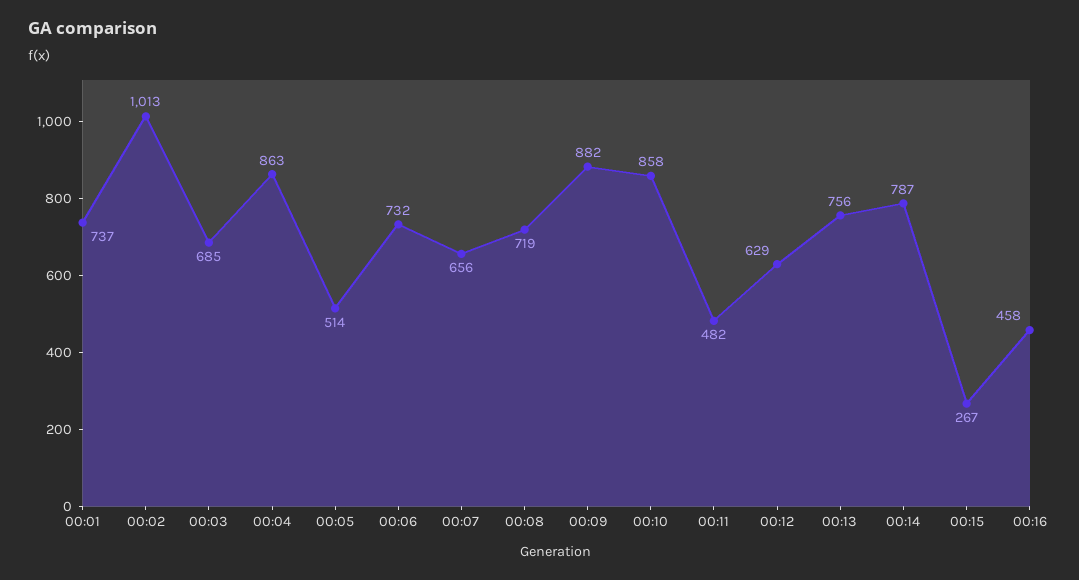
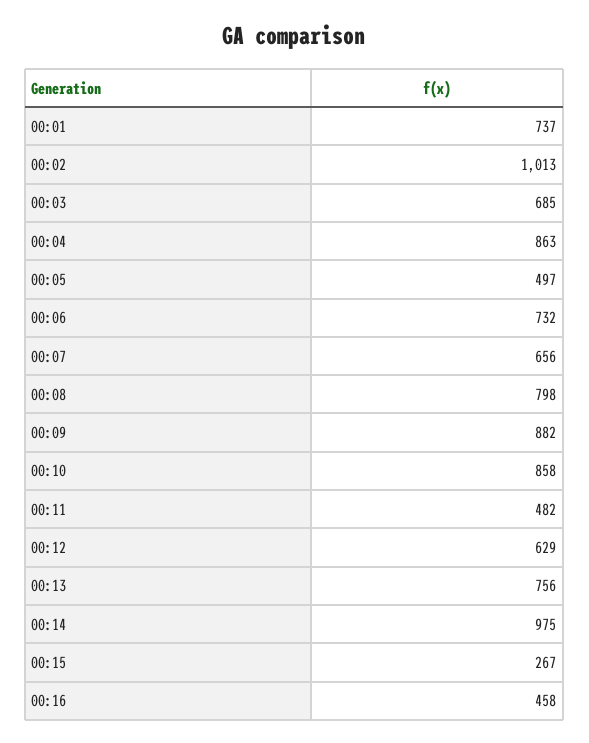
00:05: 514 -> 497
00:08: 719 -> 798
00:14: 787 -> 975

